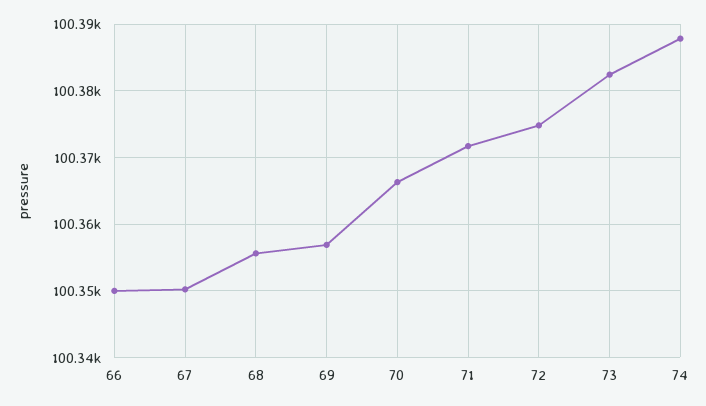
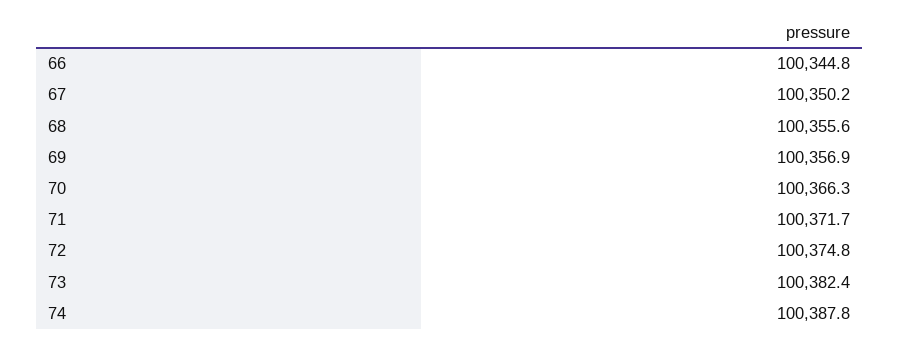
66: 100350 -> 100344.8

